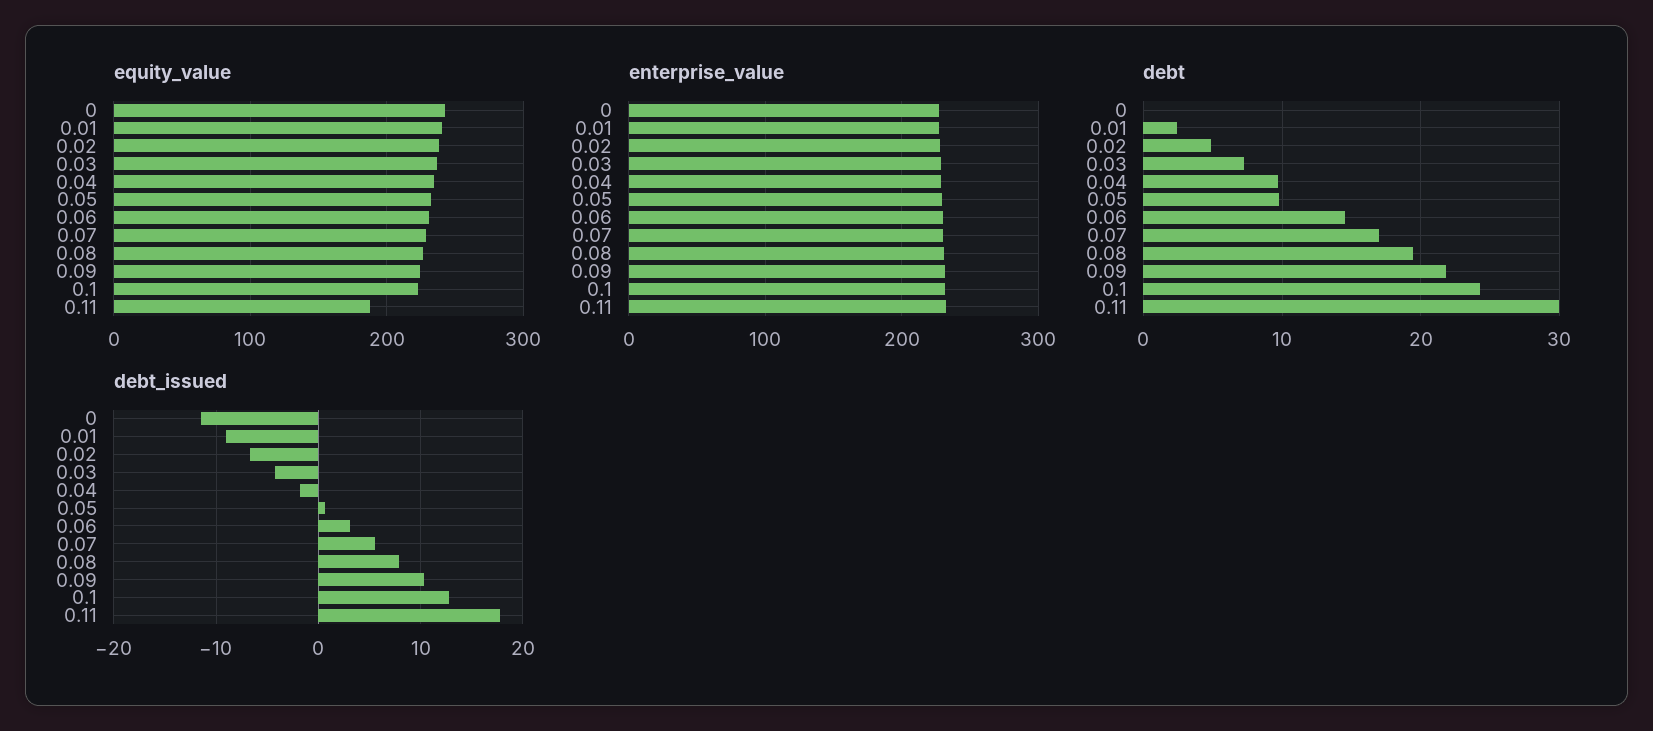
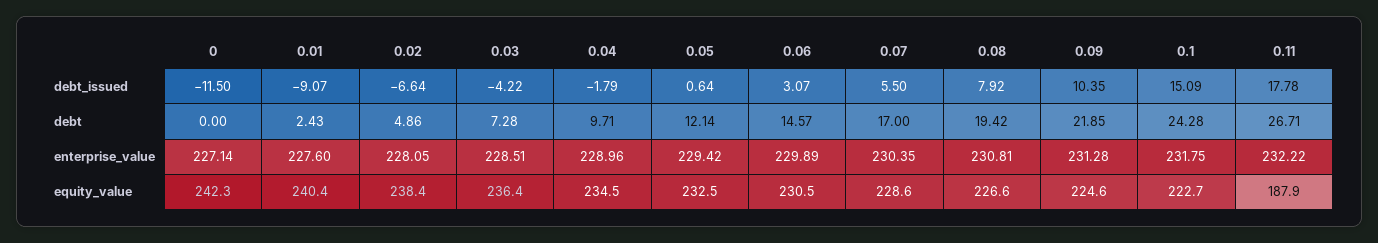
debt, 0.05: 10 -> 12.14
debt, 0.11: 30 -> 26.71
debt_issued, 0.1: 13 -> 15.09

